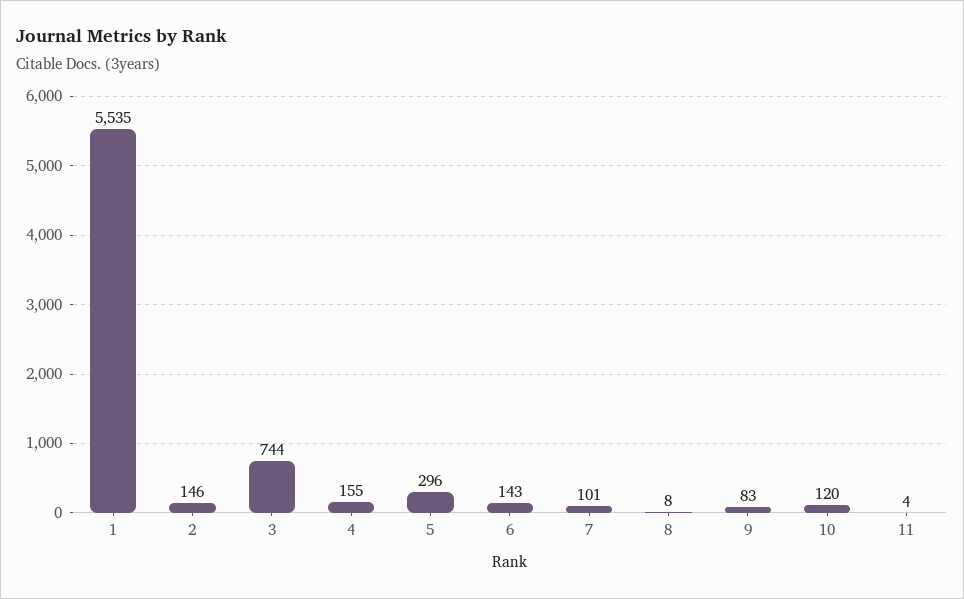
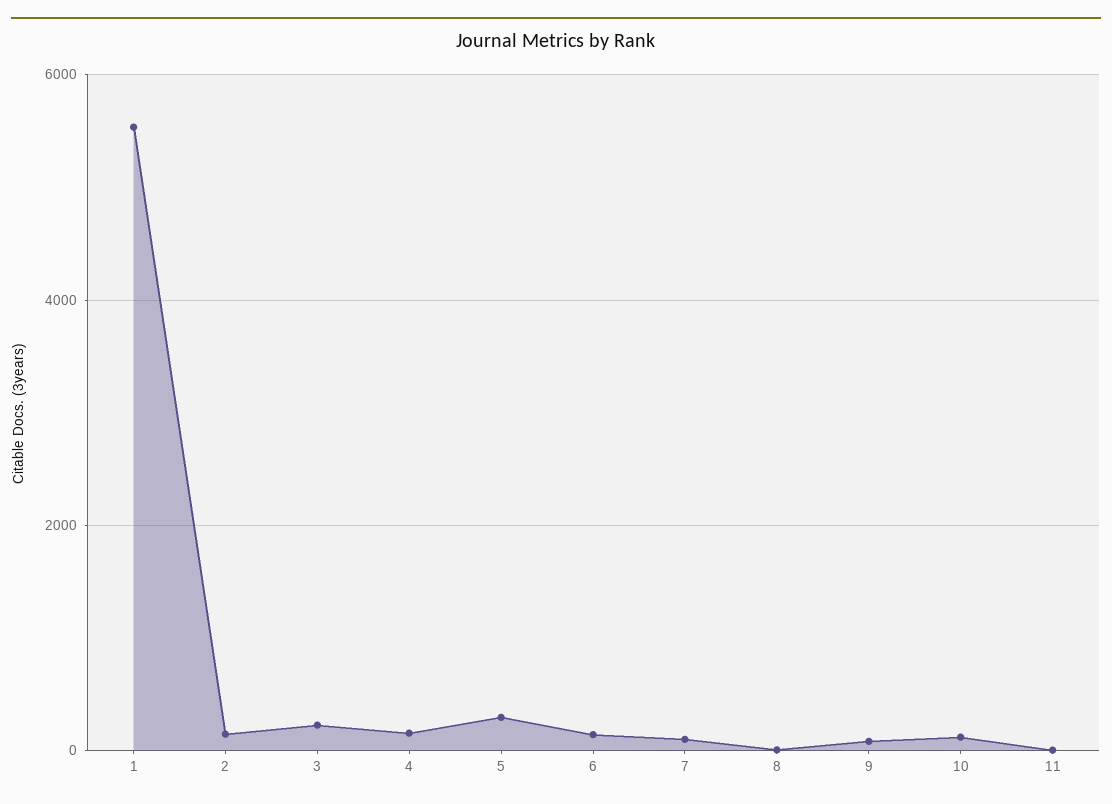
3: 744 -> 200

